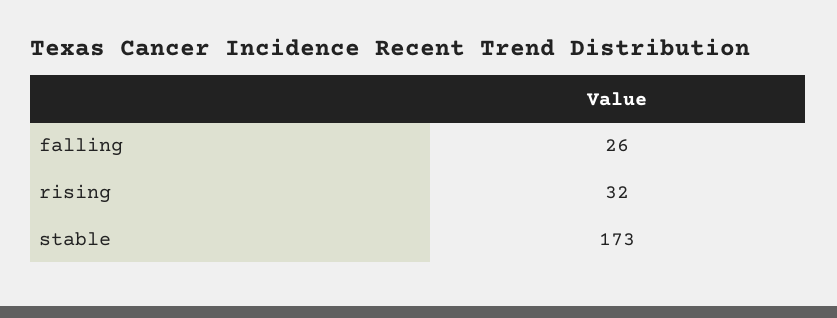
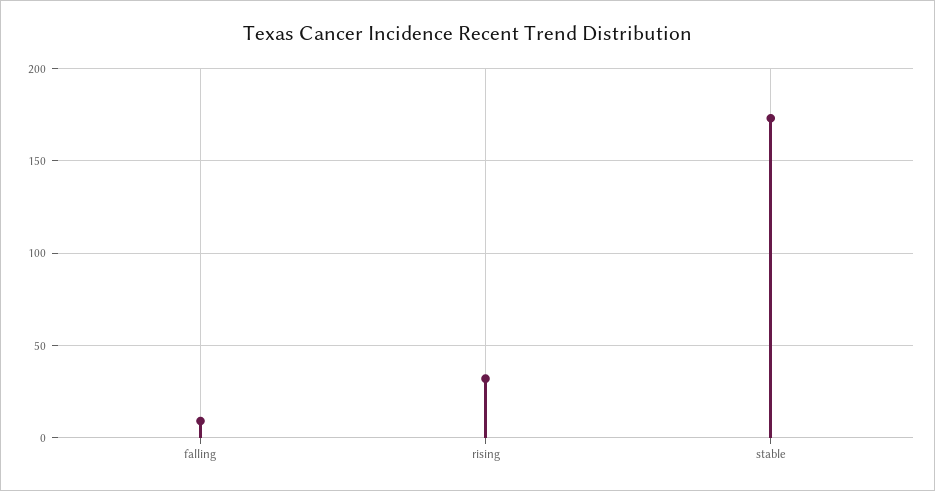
falling: 26 -> 10

